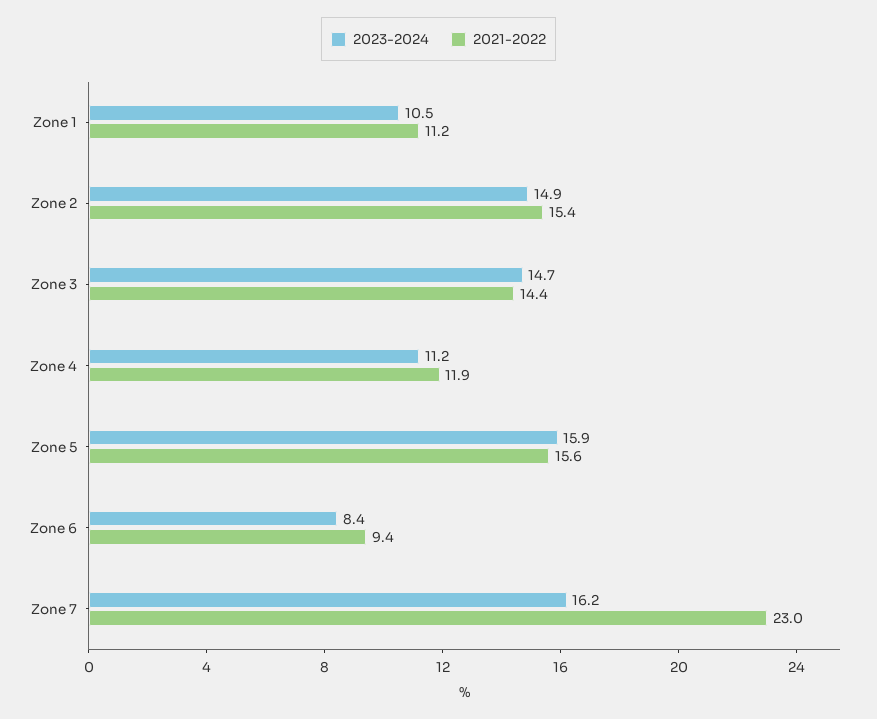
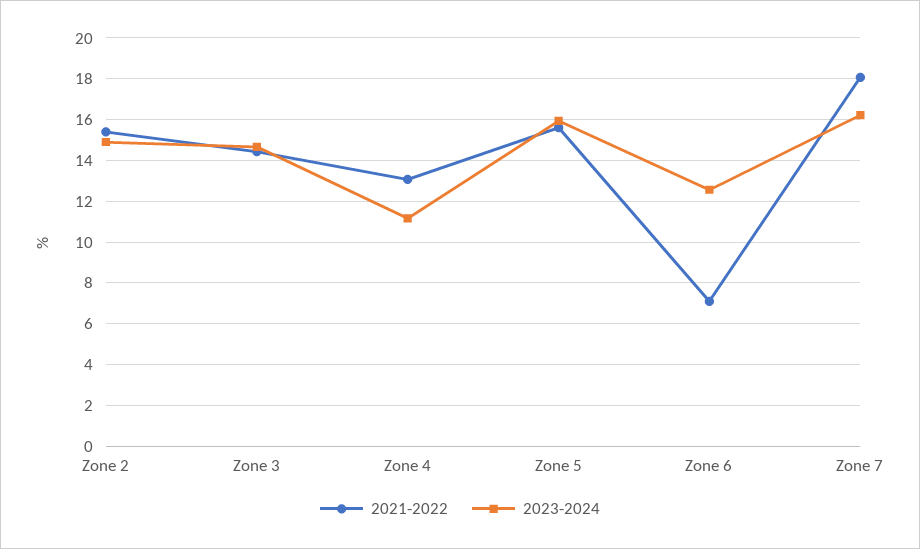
2023-2024, Zone 1: 10.5 -> none
2021-2022, Zone 1: 11.2 -> none
2021-2022, Zone 4: 11.9 -> 13
2023-2024, Zone 6: 8.4 -> 12.5
2021-2022, Zone 6: 9.4 -> 7
2021-2022, Zone 7: 23 -> 18

